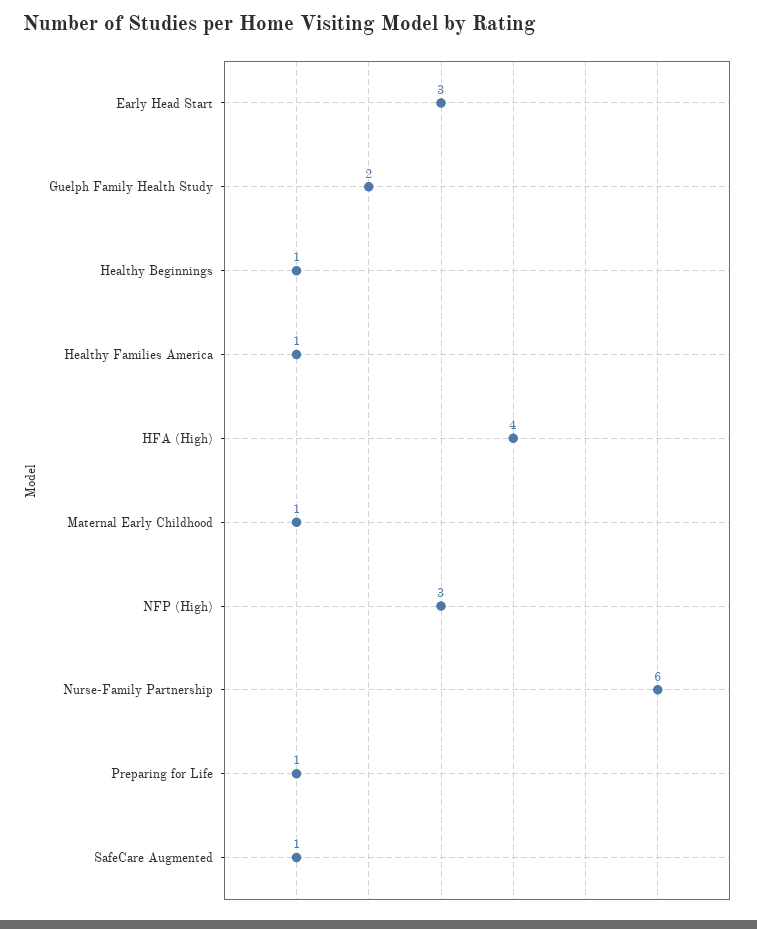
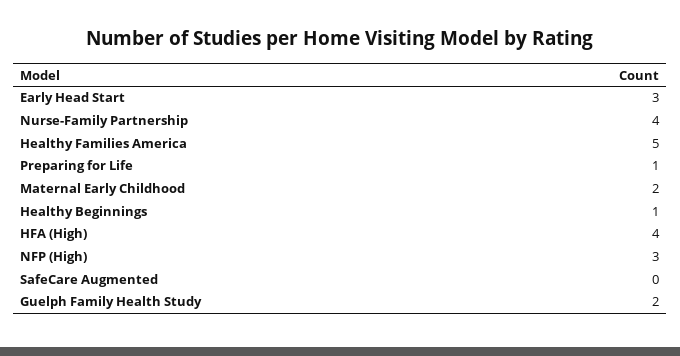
Healthy Families America: 1 -> 5
Maternal Early Childhood: 1 -> 2
Nurse-Family Partnership: 6 -> 4
SafeCare Augmented: 1 -> 0

